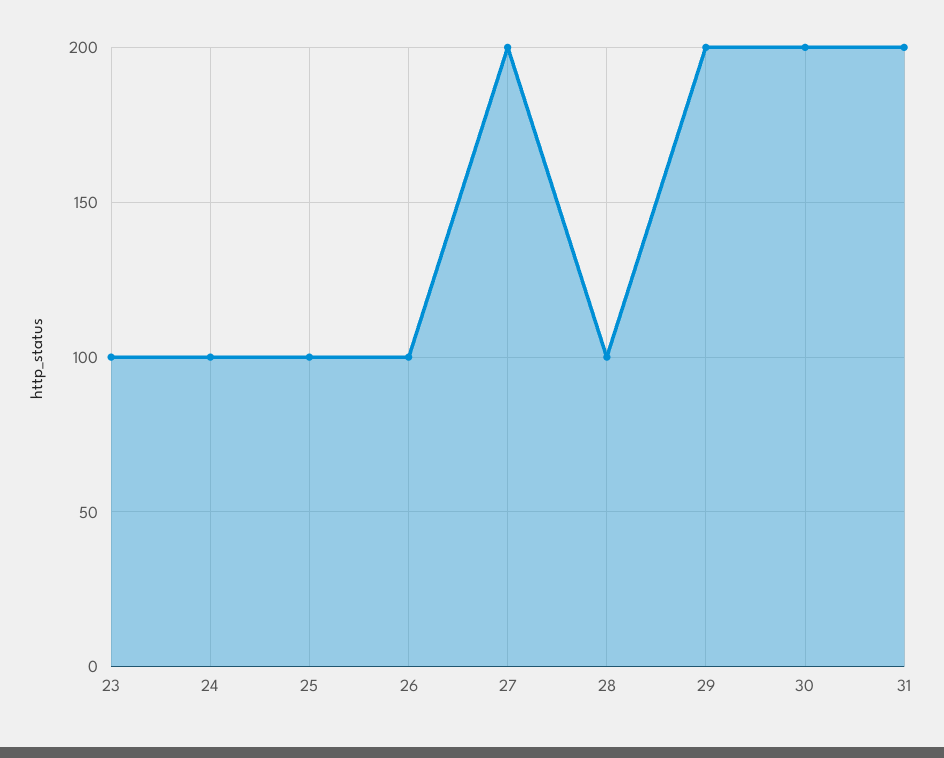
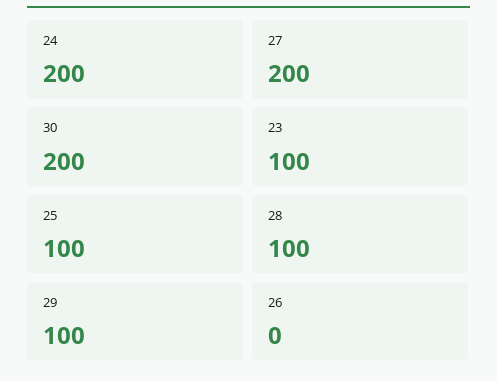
24: 100 -> 200
26: 100 -> 0
29: 200 -> 100
31: 200 -> none

